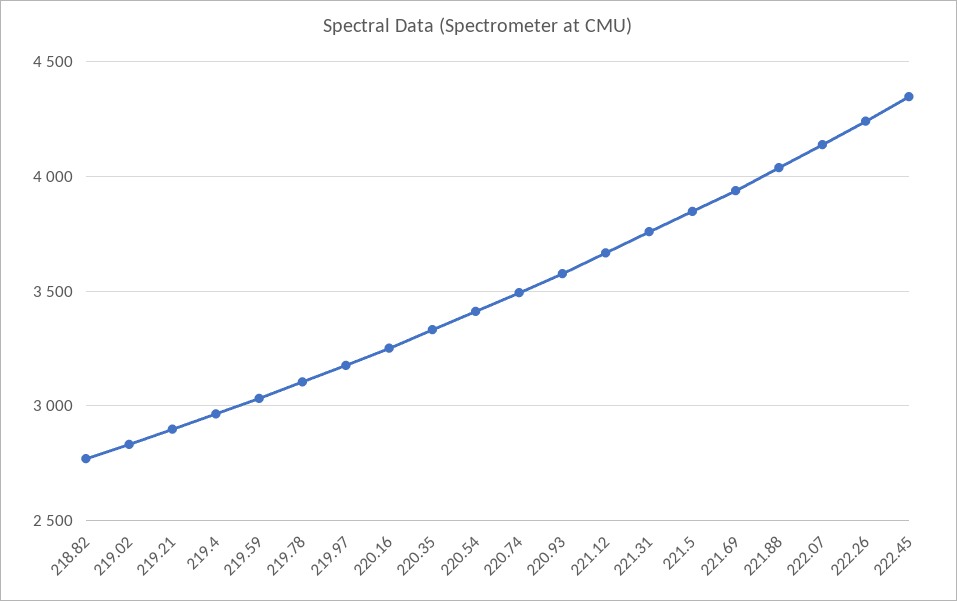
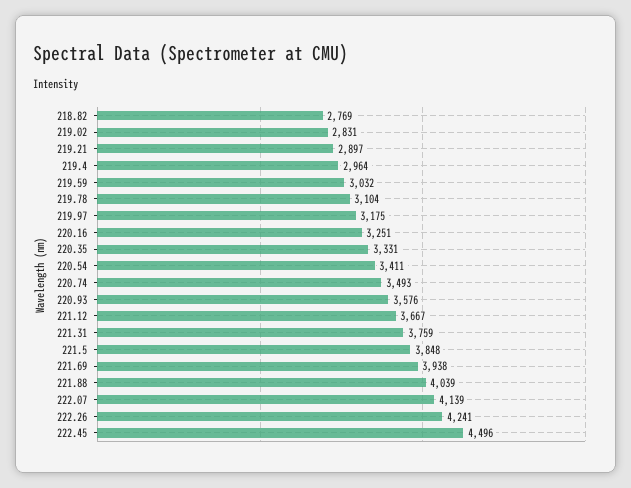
222.45: 4350 -> 4496

